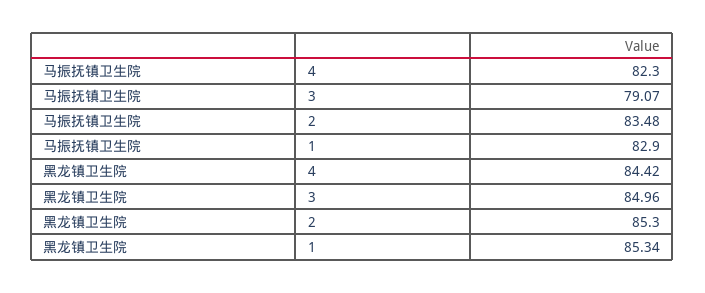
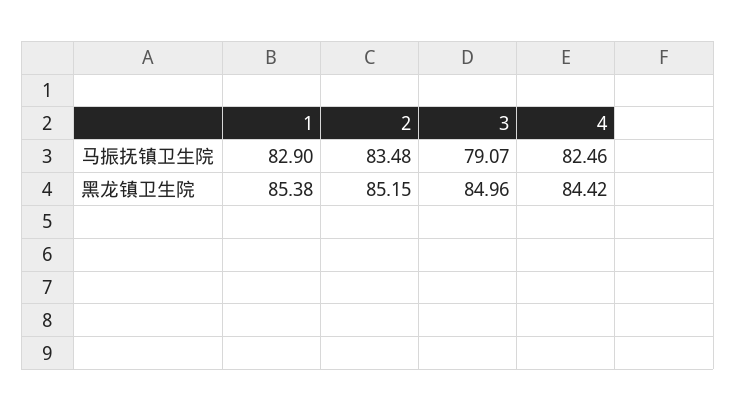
马振抚镇卫生院, 4: 82.3 -> 82.46
黑龙镇卫生院, 2: 85.3 -> 85.15
黑龙镇卫生院, 1: 85.34 -> 85.38

